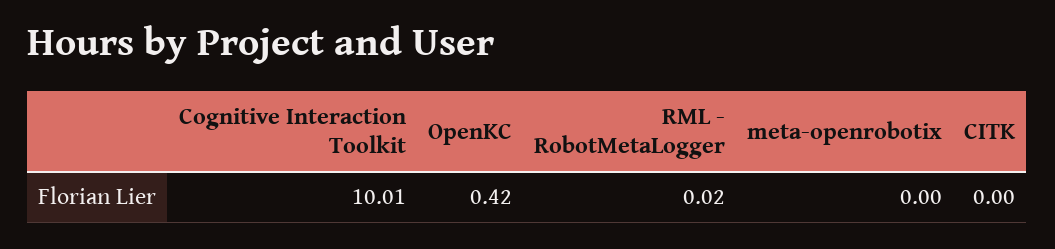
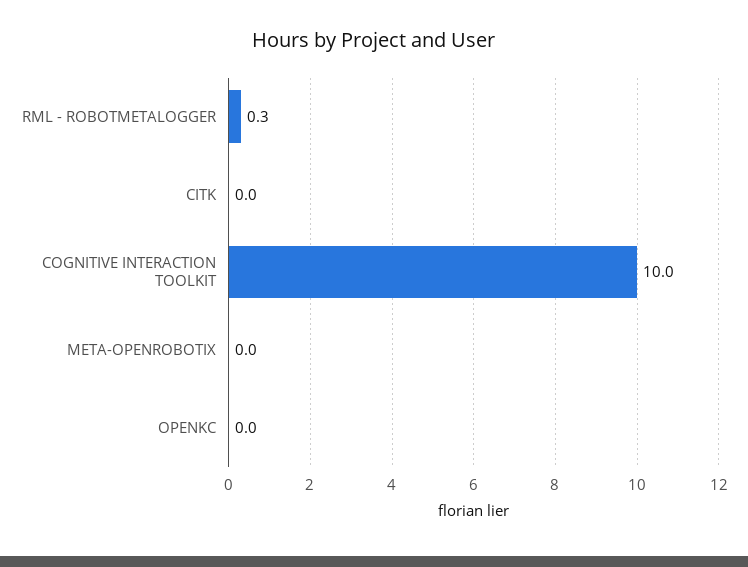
OpenKC: 0.42 -> 0
RML - RobotMetaLogger: 0.02 -> 0.3

